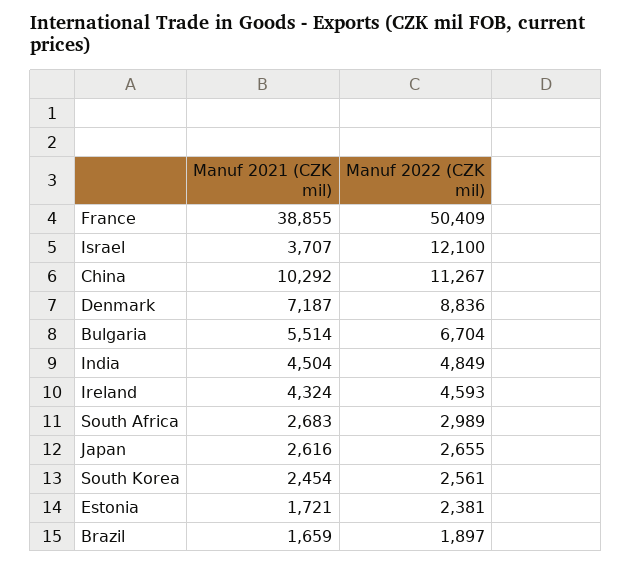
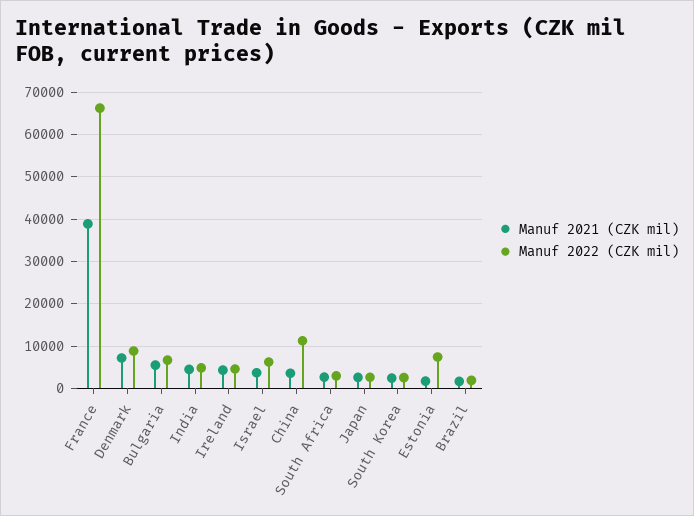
Manuf 2022 (CZK mil), France: 50409 -> 66000
Manuf 2022 (CZK mil), Israel: 12100 -> 6000
Manuf 2021 (CZK mil), China: 10292 -> 4000
Manuf 2022 (CZK mil), Estonia: 2381 -> 8000

